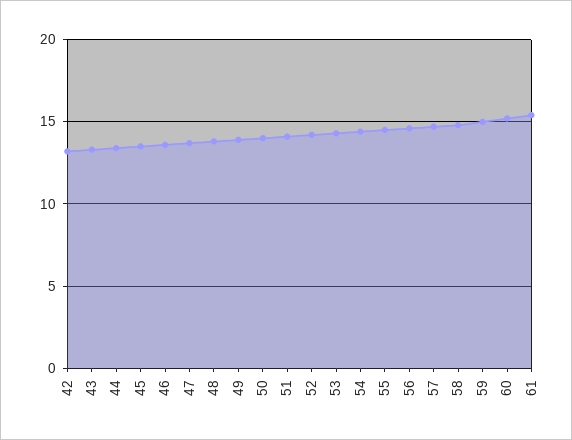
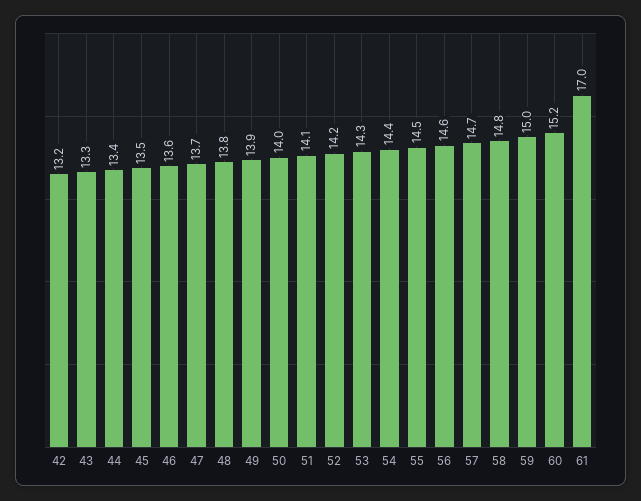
61: 15.5 -> 17

